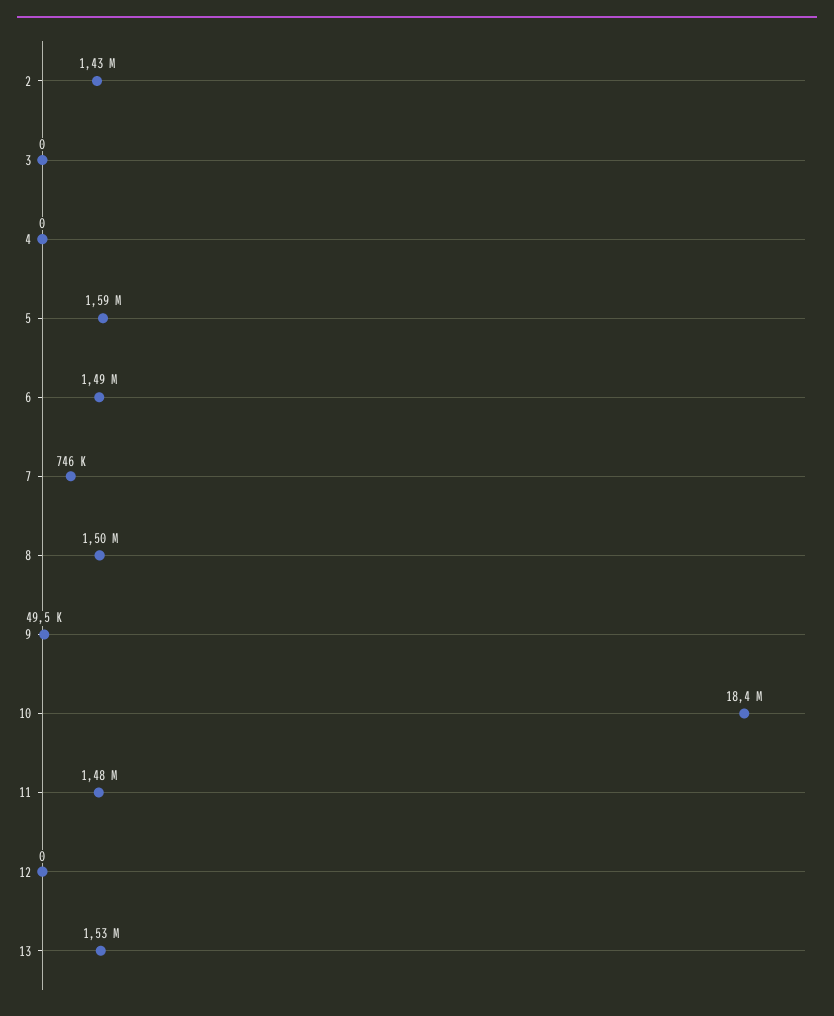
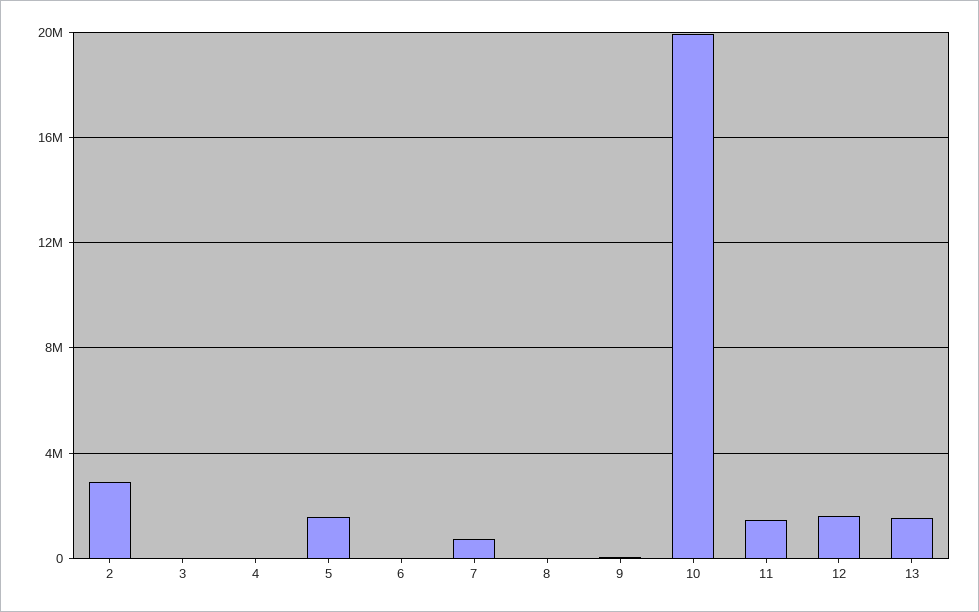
2: 1430000 -> 3000000
6: 1490000 -> 0
8: 1500000 -> 0
10: 18400000 -> 20000000
12: 0 -> 1500000

